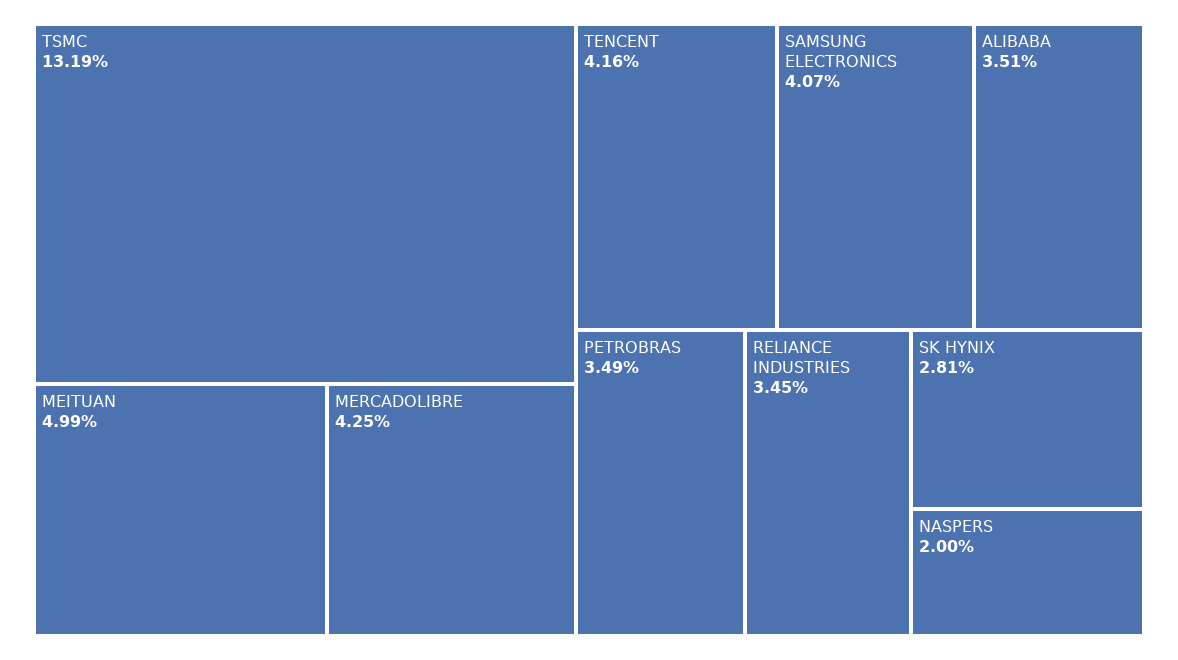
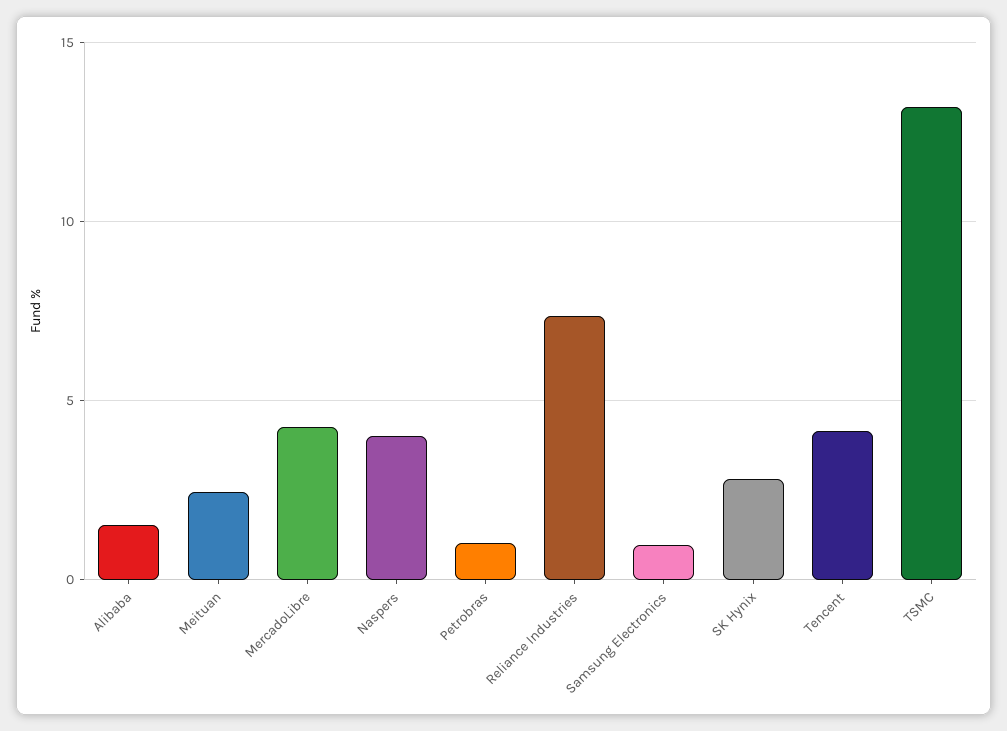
MEITUAN: 4.99 -> 2.5
SAMSUNG ELECTRONICS: 4.07 -> 1
ALIBABA: 3.51 -> 1.5
PETROBRAS: 3.49 -> 1
RELIANCE INDUSTRIES: 3.45 -> 7.5
NASPERS: 2 -> 4

